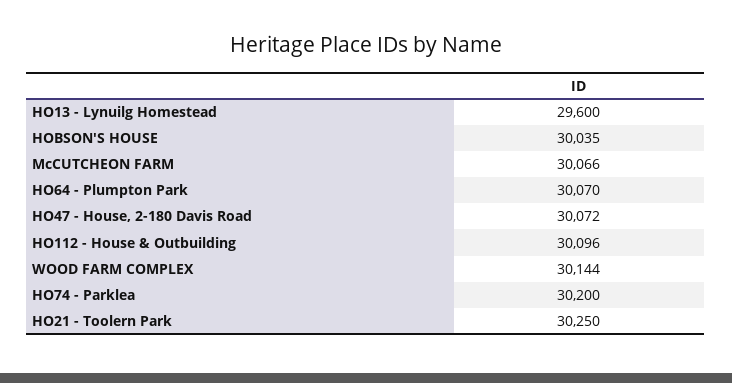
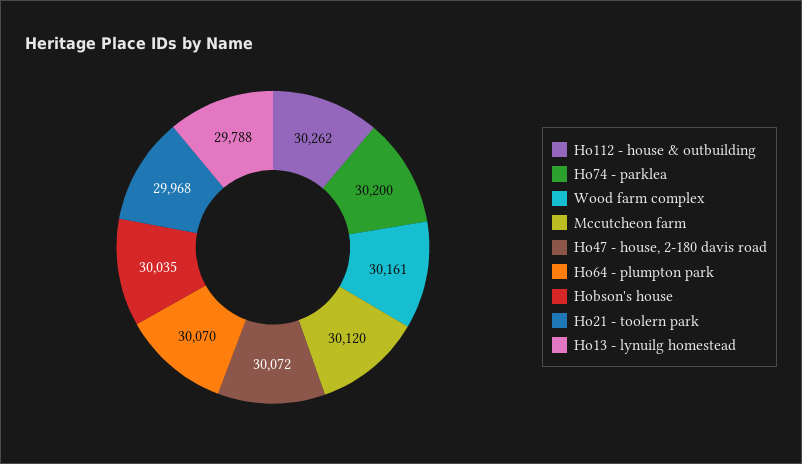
HO13 - Lynuilg Homestead: 29600 -> 29788
McCUTCHEON FARM: 30066 -> 30120
HO112 - House & Outbuilding: 30096 -> 30262
WOOD FARM COMPLEX: 30144 -> 30161
HO21 - Toolern Park: 30250 -> 29968

